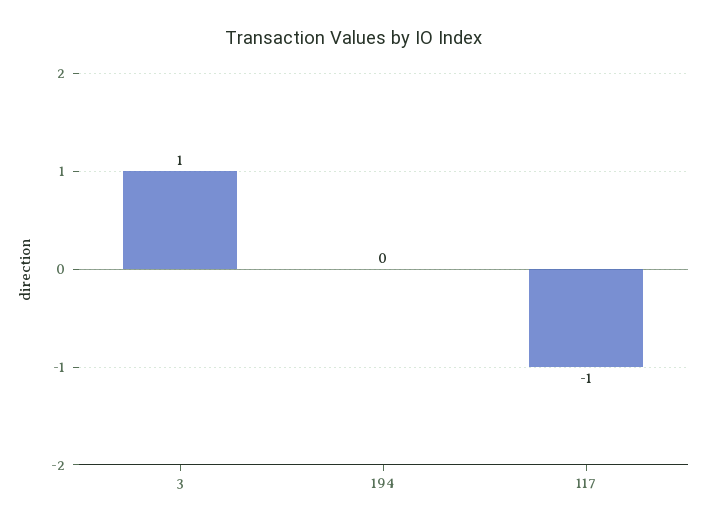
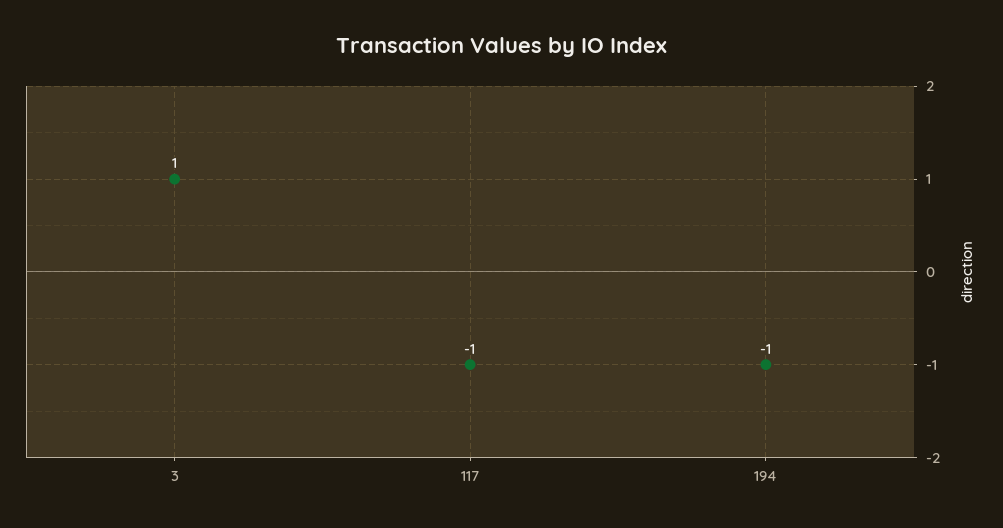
194: 0 -> -1

